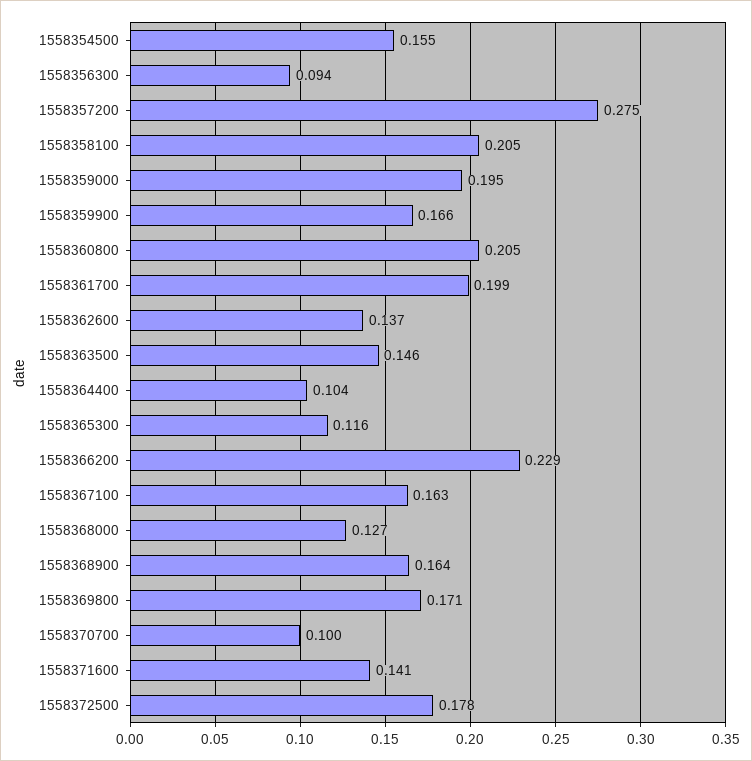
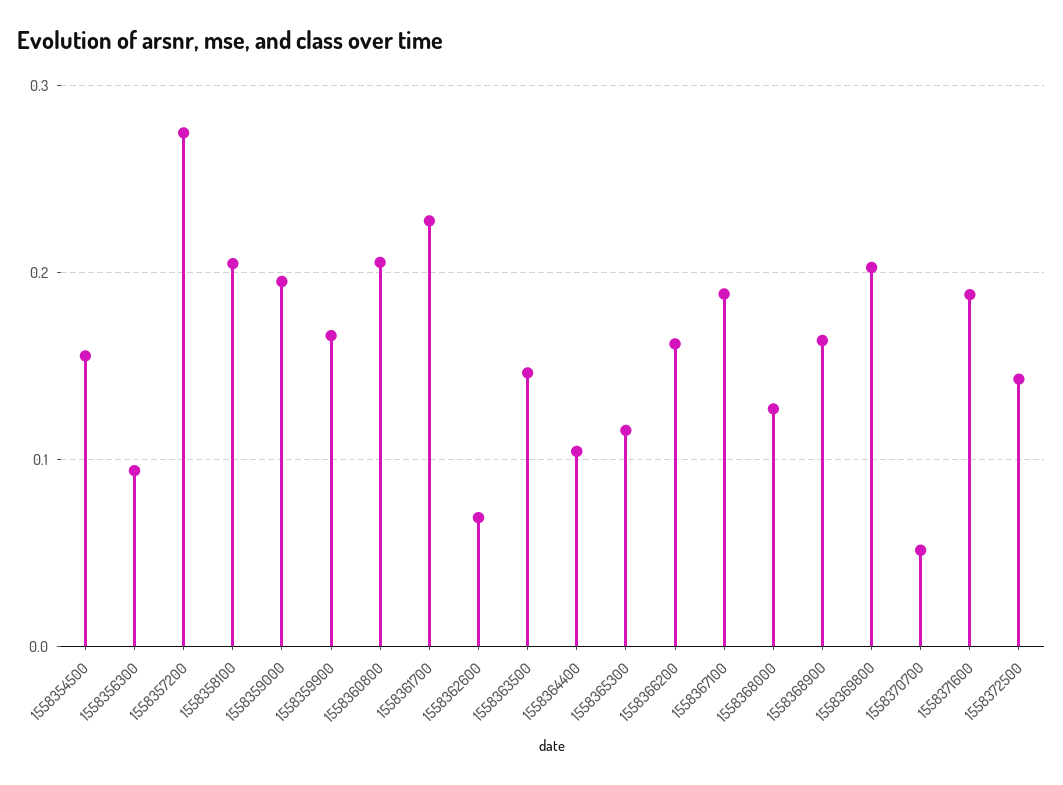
1558361700: 0.199 -> 0.23
1558362600: 0.137 -> 0.07
1558366200: 0.229 -> 0.16
1558367100: 0.163 -> 0.19
1558369800: 0.171 -> 0.2
1558370700: 0.1 -> 0.05
1558371600: 0.141 -> 0.19
1558372500: 0.178 -> 0.14

